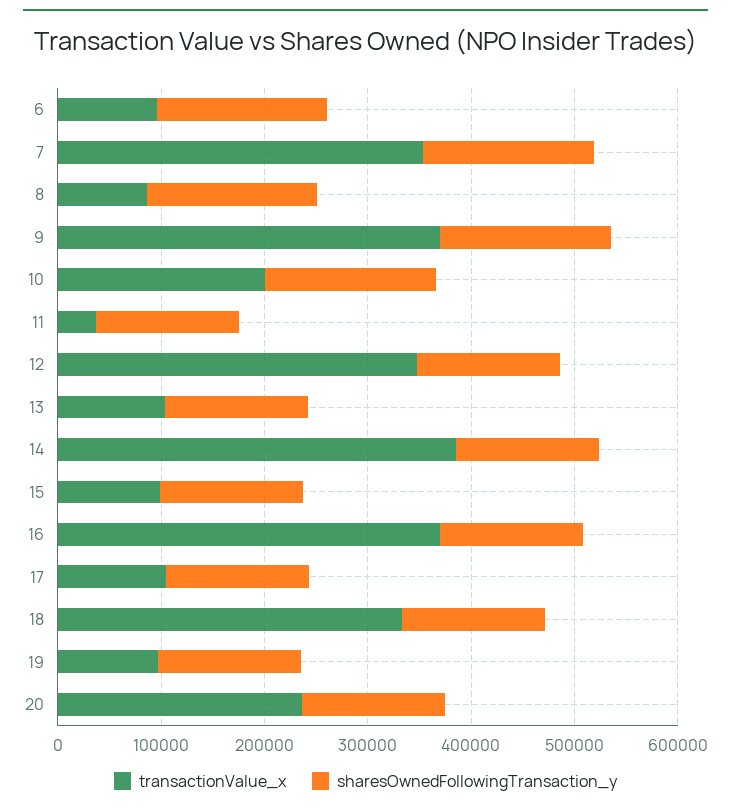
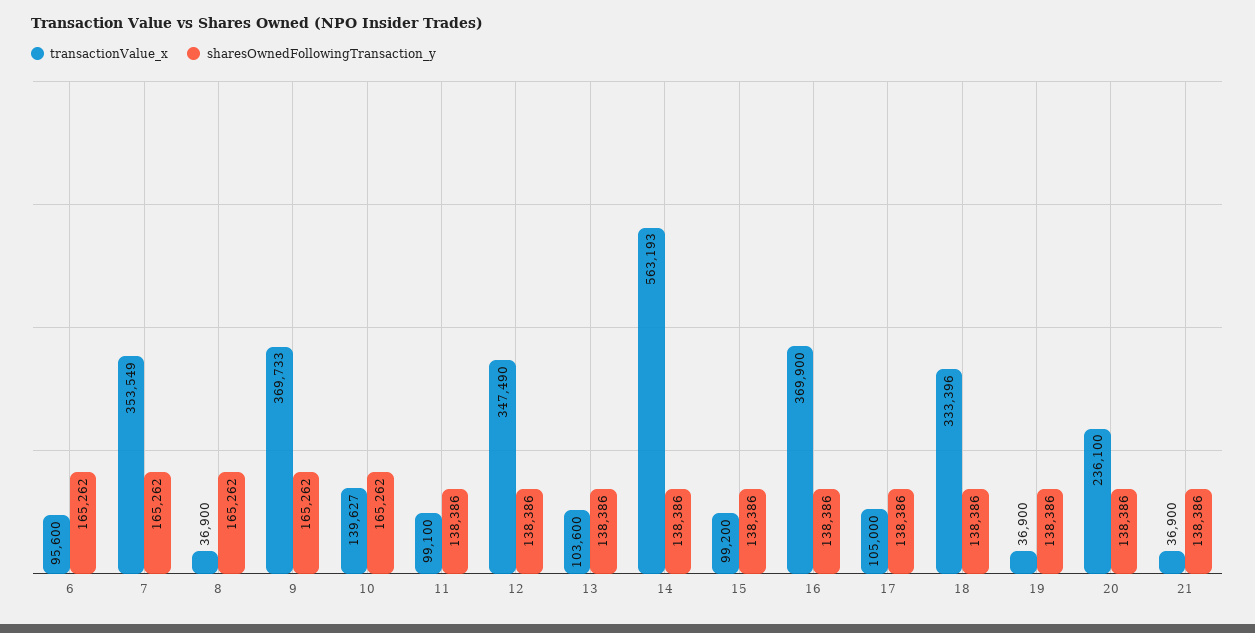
transactionValue_x, 8: 80000 -> 36900
transactionValue_x, 10: 200000 -> 139627
transactionValue_x, 11: 40000 -> 99100
transactionValue_x, 14: 380000 -> 563193
transactionValue_x, 19: 100000 -> 36900
transactionValue_x, 21: none -> 36900
sharesOwnedFollowingTransaction_y, 21: none -> 138386

